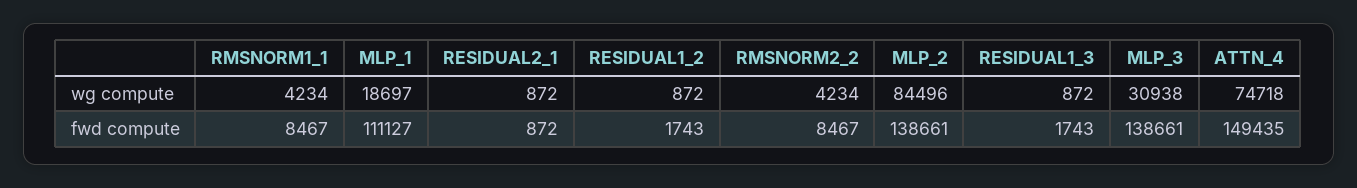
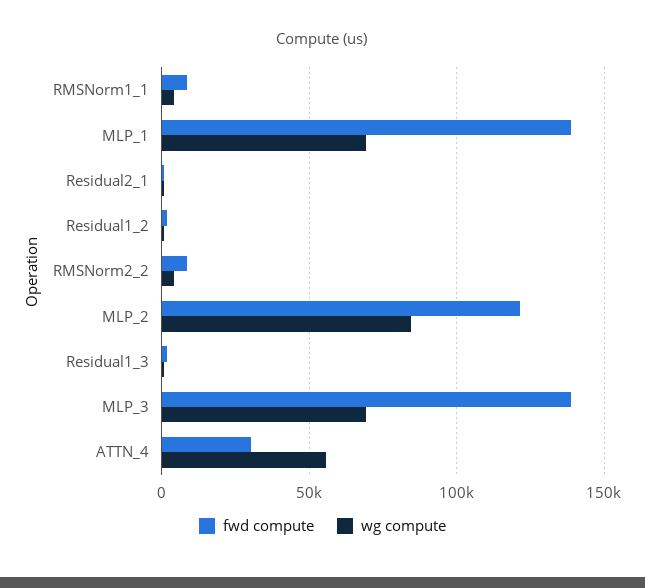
wg compute, MLP_1: 18697 -> 70000
wg compute, MLP_3: 30938 -> 70000
wg compute, ATTN_4: 74718 -> 55000
fwd compute, MLP_1: 111127 -> 140000
fwd compute, MLP_2: 138661 -> 120000
fwd compute, ATTN_4: 149435 -> 30000

